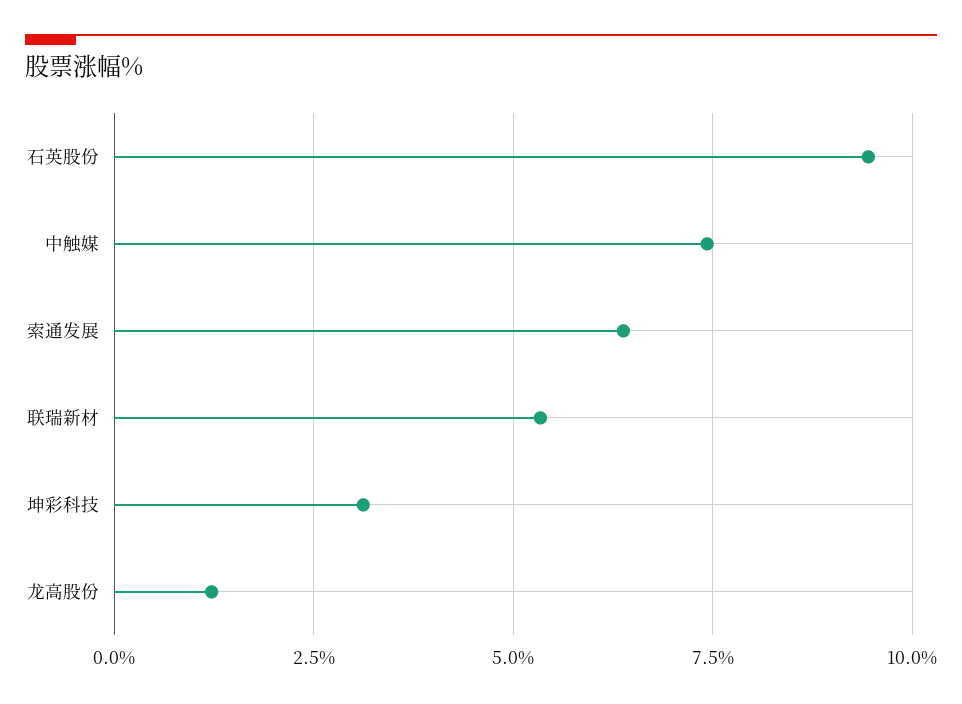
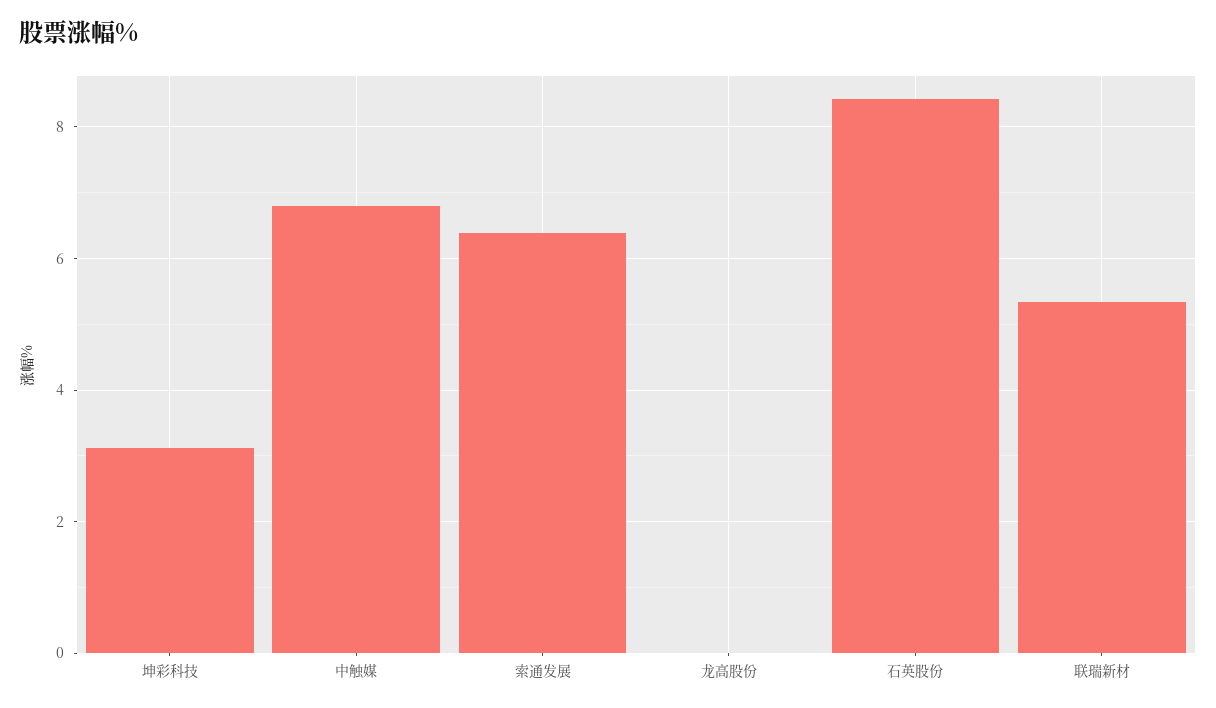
石英股份: 9.5 -> 8.4
中触媒: 7.5 -> 6.8
龙高股份: 1.25 -> 0

